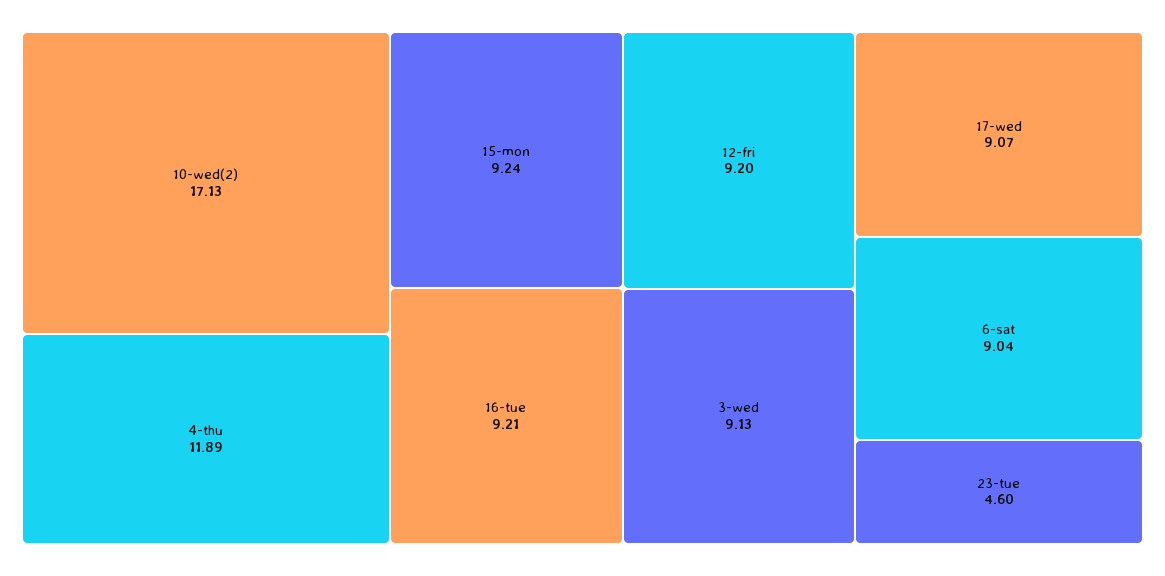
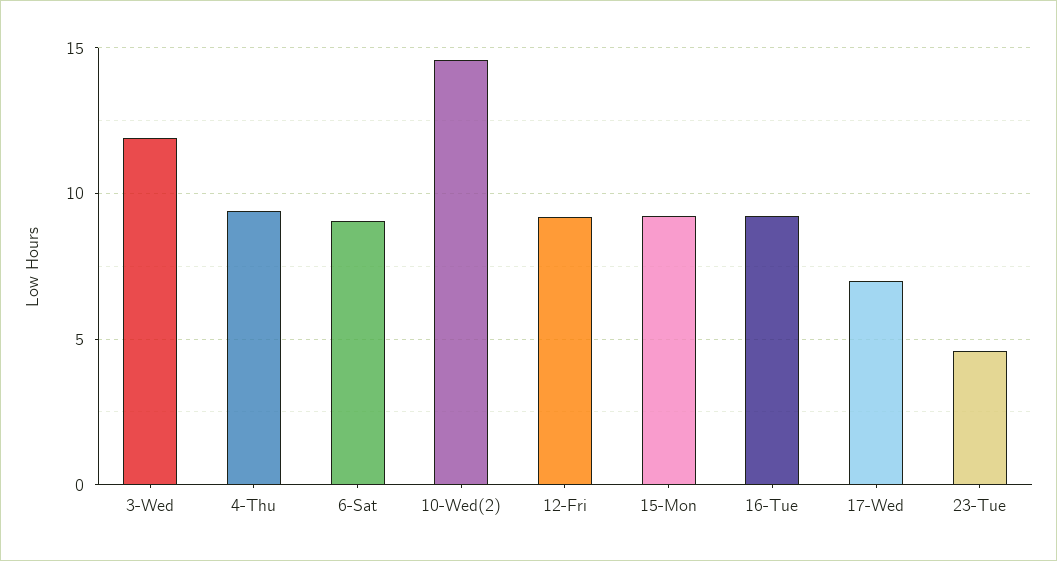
10-wed(2): 17.13 -> 14.5
4-thu: 11.89 -> 9.5
3-wed: 9.13 -> 12
17-wed: 9.07 -> 7

